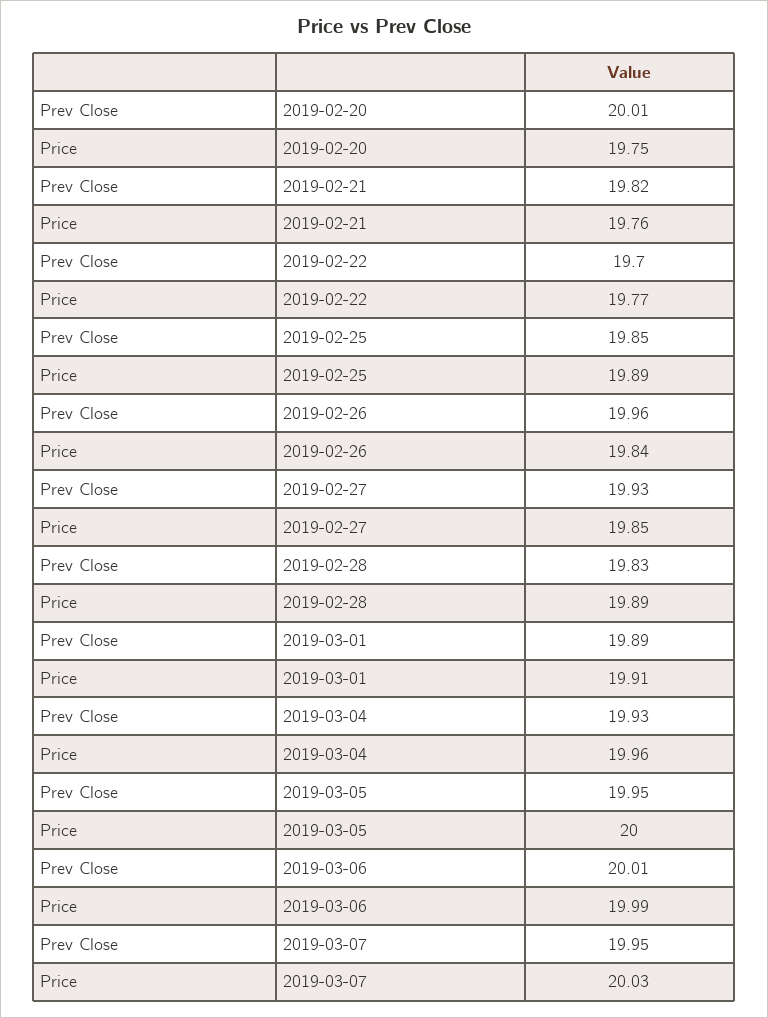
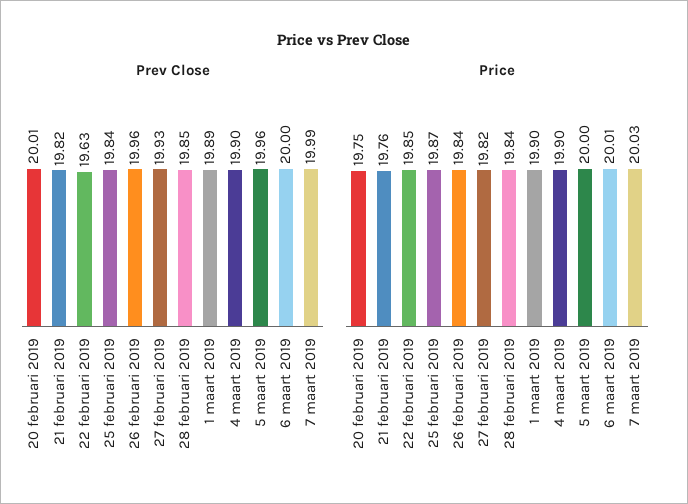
Prev Close, 2019-02-22: 19.7 -> 19.63
Price, 2019-02-22: 19.77 -> 19.85
Prev Close, 2019-02-25: 19.85 -> 19.84
Price, 2019-02-25: 19.89 -> 19.87
Price, 2019-02-27: 19.85 -> 19.82
Prev Close, 2019-02-28: 19.83 -> 19.85
Price, 2019-02-28: 19.89 -> 19.84
Price, 2019-03-01: 19.91 -> 19.9
Prev Close, 2019-03-04: 19.93 -> 19.9
Price, 2019-03-04: 19.96 -> 19.9
Prev Close, 2019-03-05: 19.95 -> 19.96
Prev Close, 2019-03-06: 20.01 -> 20
Price, 2019-03-06: 19.99 -> 20.01
Prev Close, 2019-03-07: 19.95 -> 19.99

